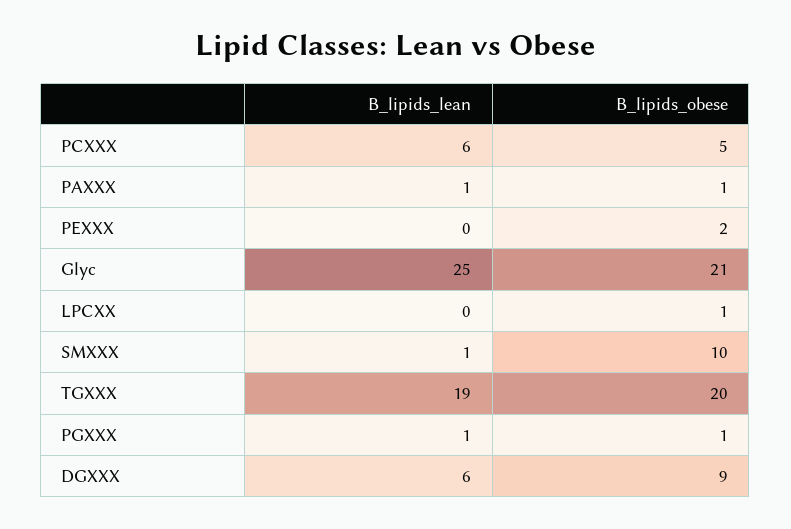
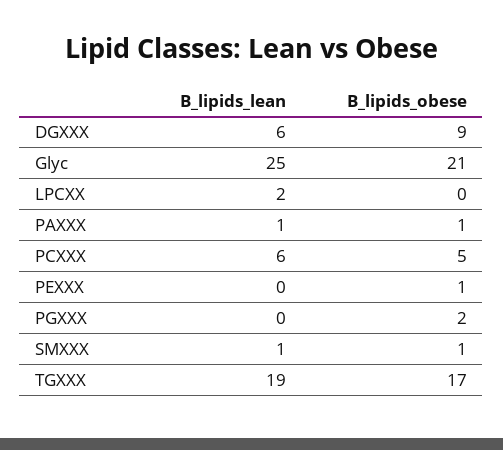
B_lipids_obese, PEXXX: 2 -> 1
B_lipids_lean, LPCXX: 0 -> 2
B_lipids_obese, LPCXX: 1 -> 0
B_lipids_obese, SMXXX: 10 -> 1
B_lipids_obese, TGXXX: 20 -> 17
B_lipids_lean, PGXXX: 1 -> 0
B_lipids_obese, PGXXX: 1 -> 2

